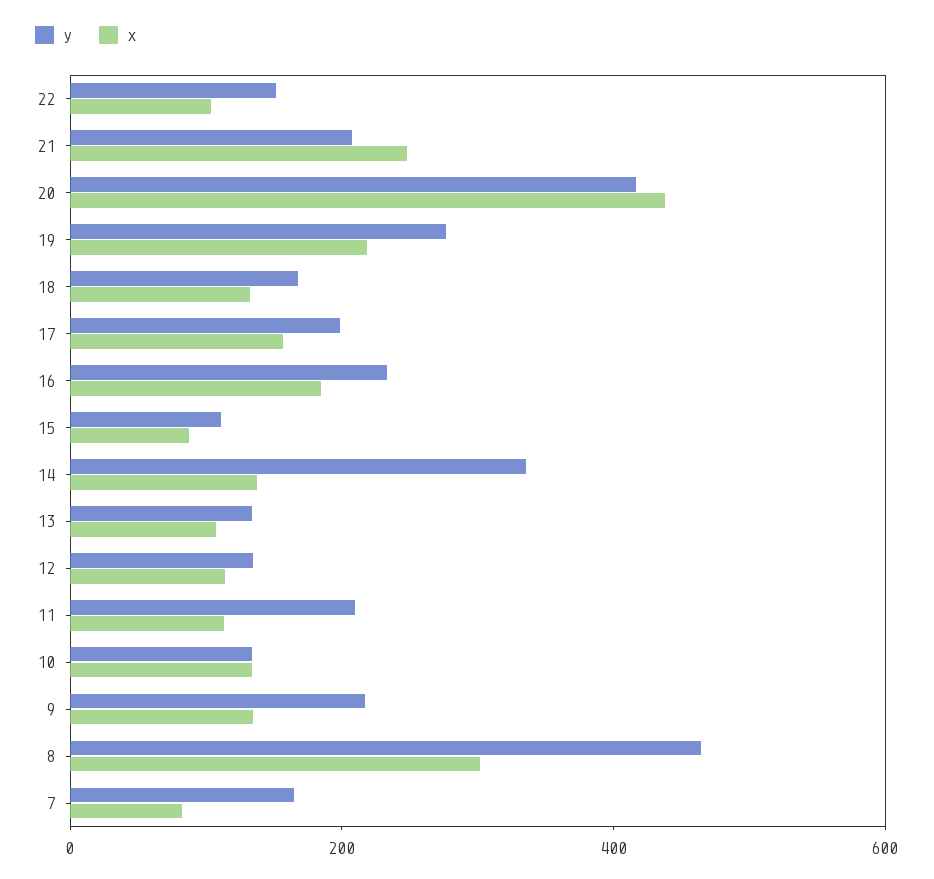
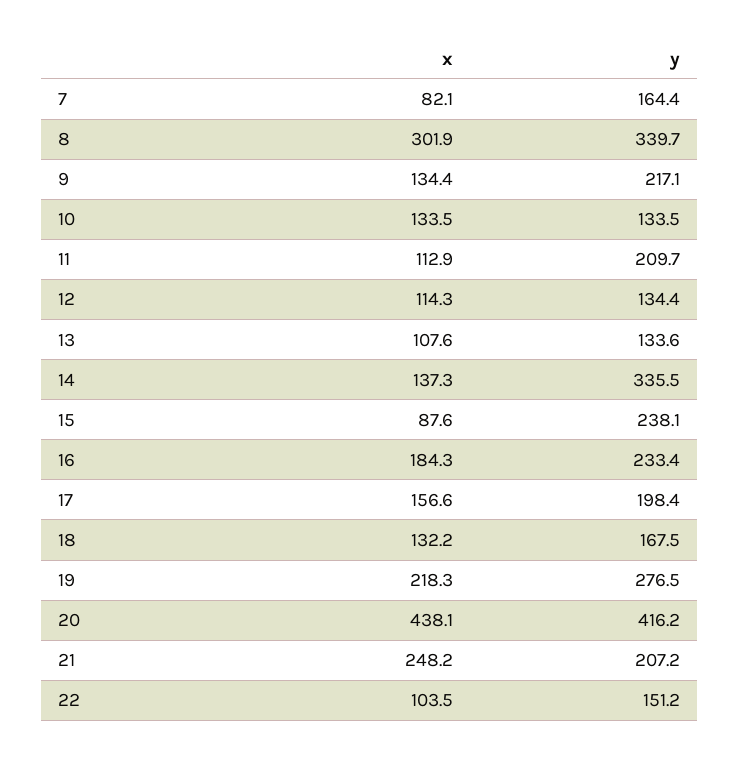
y, 15: 100 -> 238.1
y, 8: 450 -> 339.7

